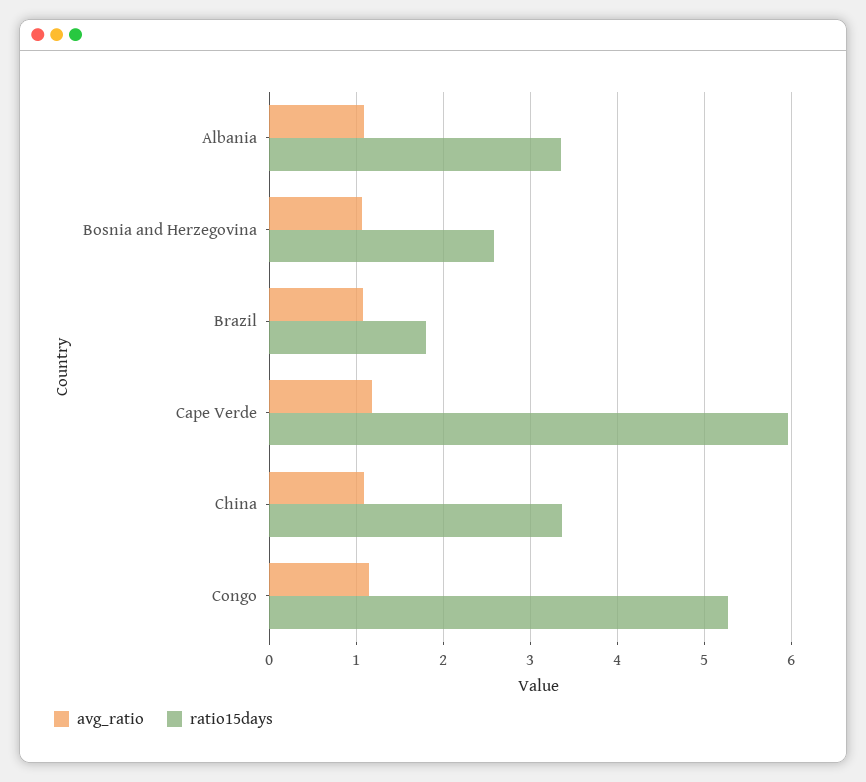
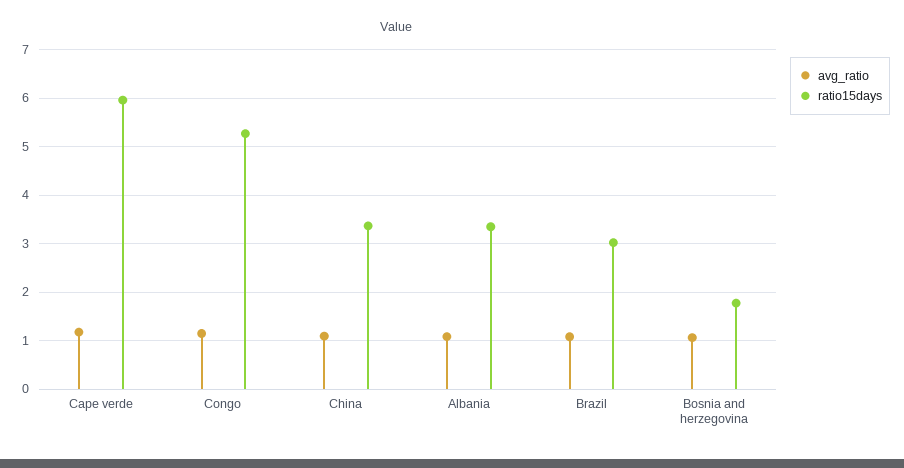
ratio15days, Bosnia and Herzegovina: 2.6 -> 1.8
ratio15days, Brazil: 1.8 -> 3

